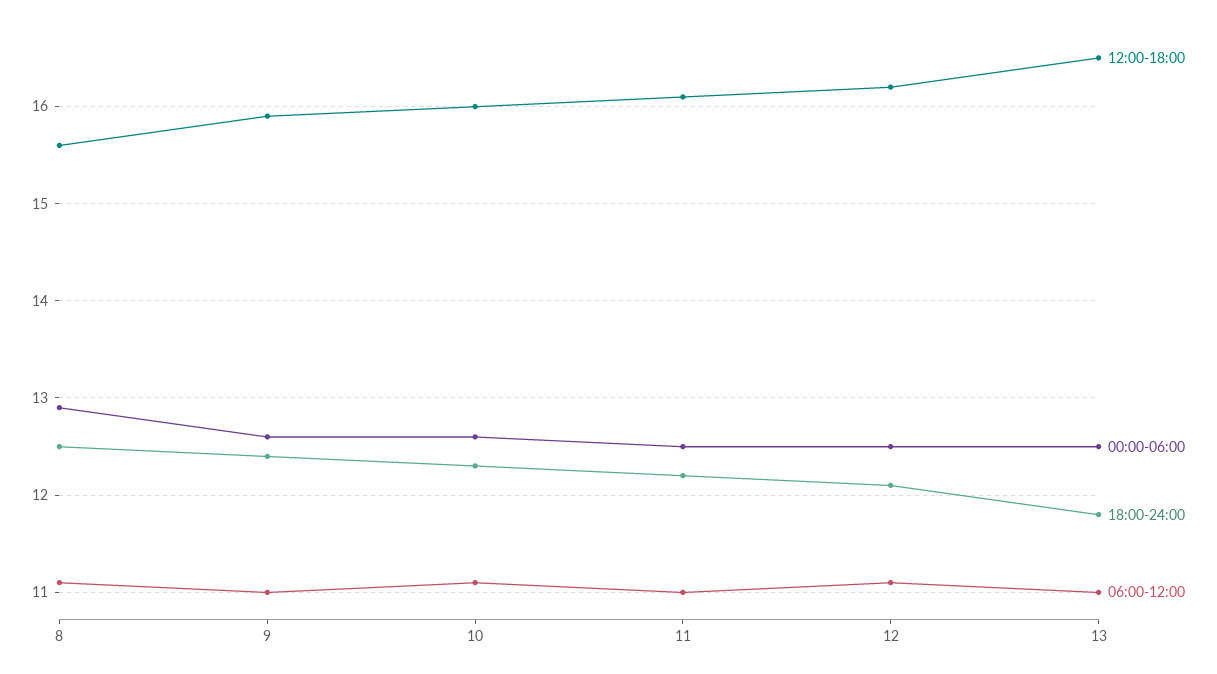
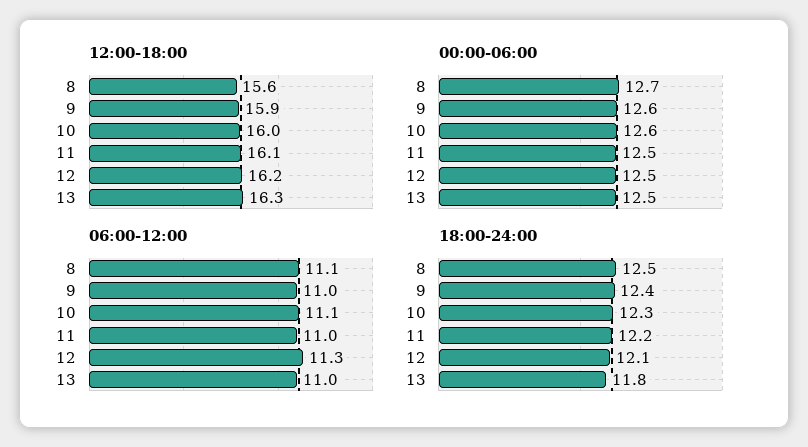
00:00-06:00, 8: 12.9 -> 12.7
06:00-12:00, 12: 11.1 -> 11.3
12:00-18:00, 13: 16.5 -> 16.3

